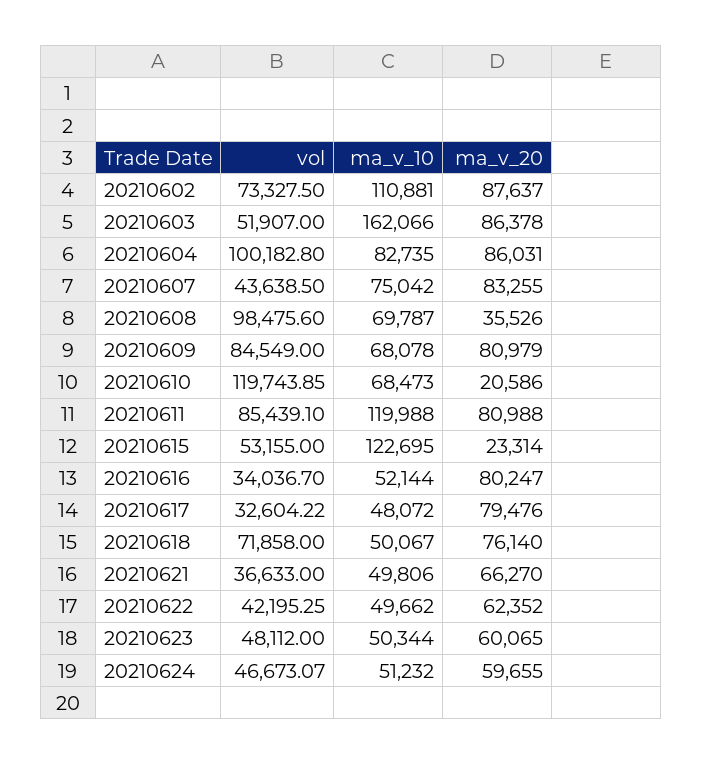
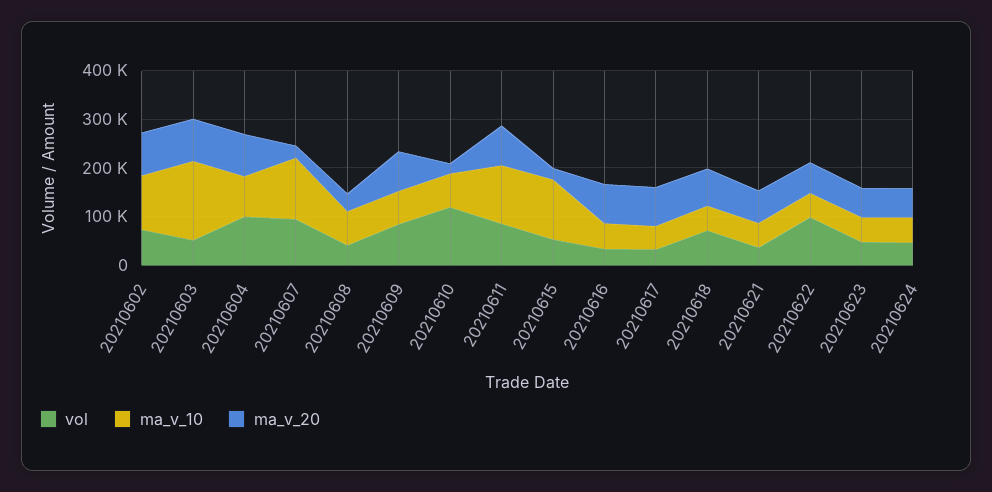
vol, 20210607: 43638.5 -> 100000
ma_v_10, 20210607: 75042 -> 120000
ma_v_20, 20210607: 83255 -> 20000
vol, 20210608: 98475.6 -> 40000
vol, 20210622: 42195.25 -> 100000

